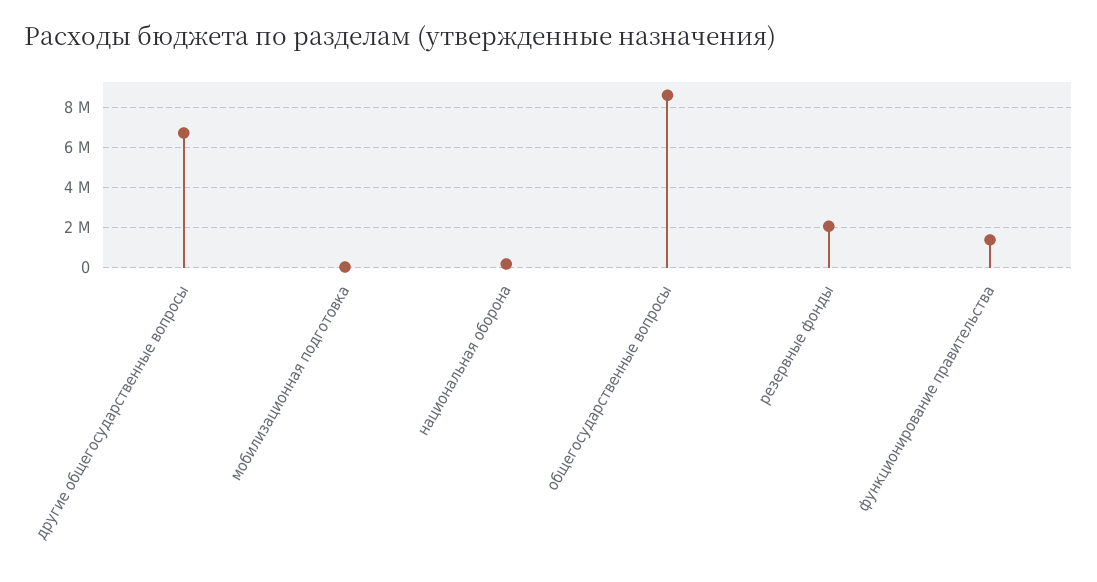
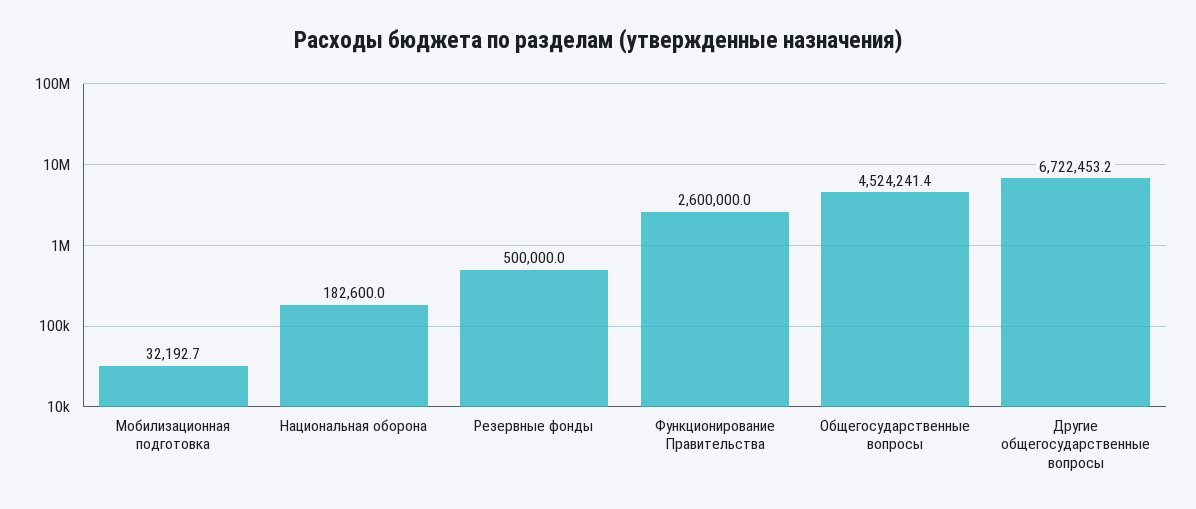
общегосударственные вопросы: 8500000 -> 4524241.4
резервные фонды: 2000000 -> 500000
функционирование правительства: 1500000 -> 2600000

